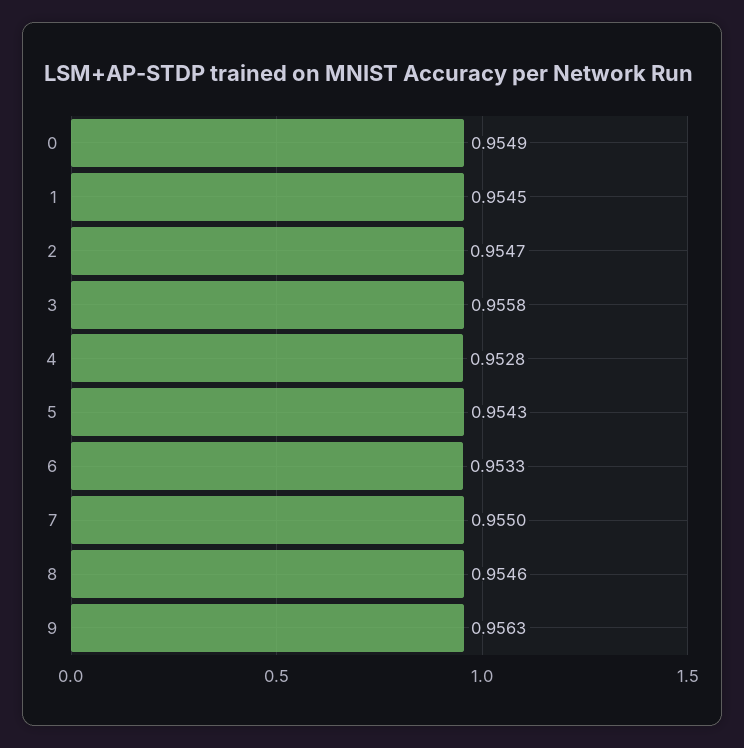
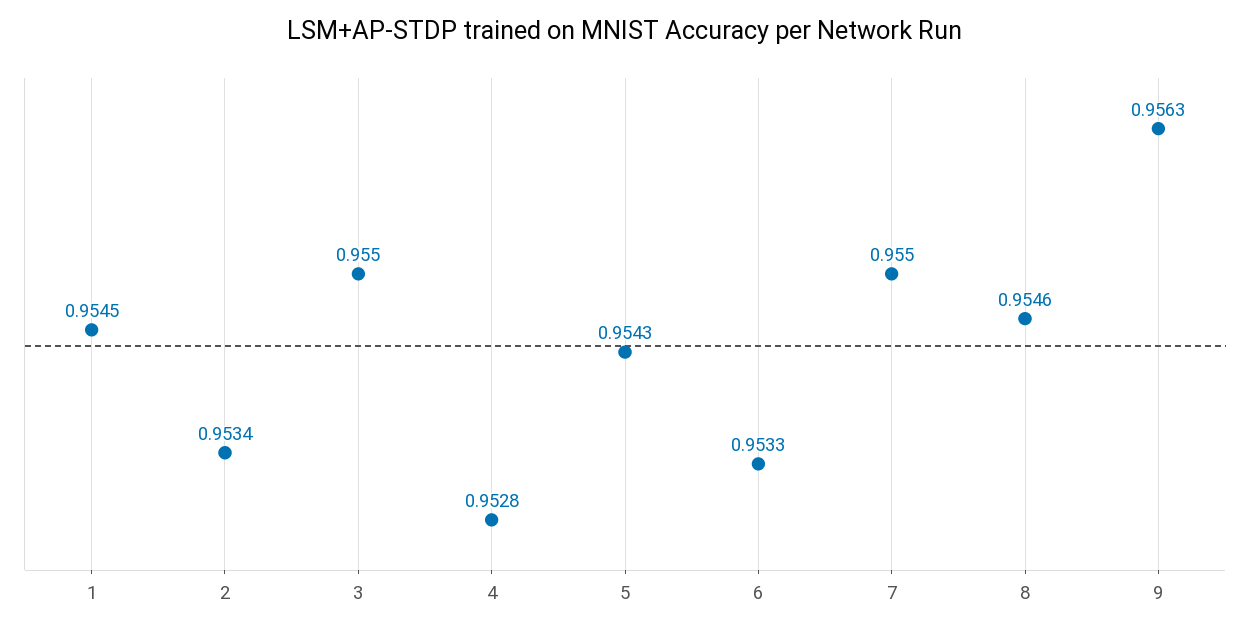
0: 0.9549 -> none
2: 0.9547 -> 0.9534
3: 0.9558 -> 0.955

